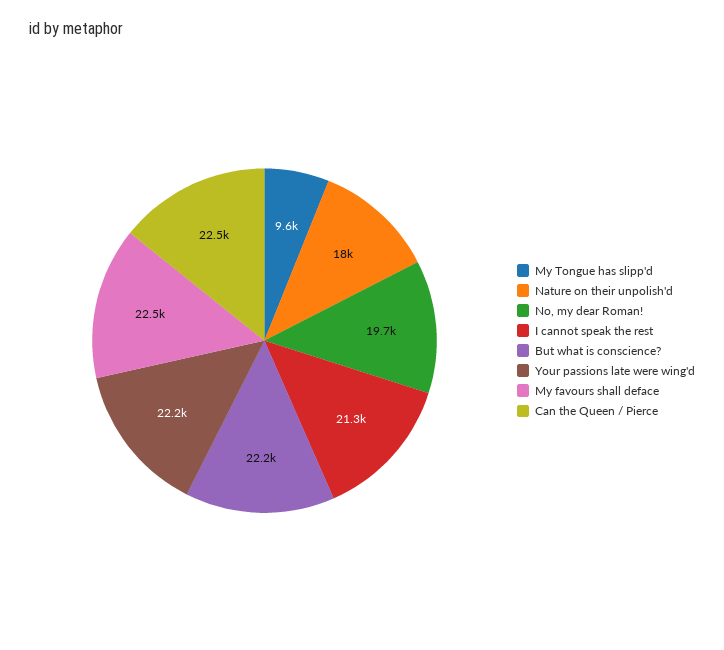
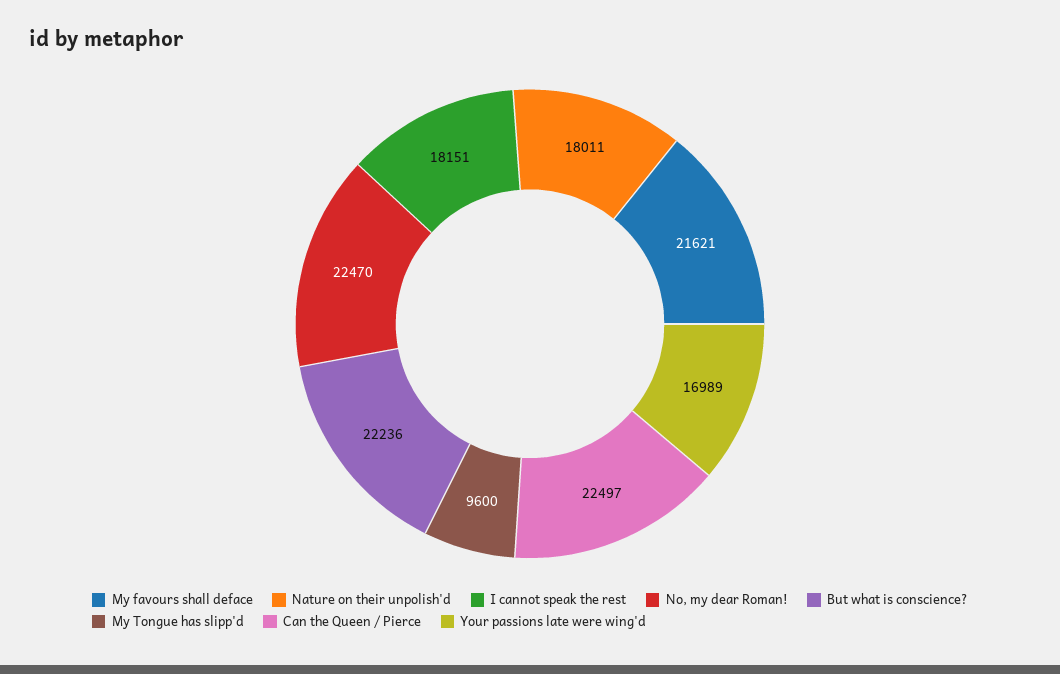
No, my dear Roman!: 19700 -> 22470
I cannot speak the rest: 21300 -> 18151
Your passions late were wing'd: 22200 -> 16989
My favours shall deface: 22500 -> 21621

